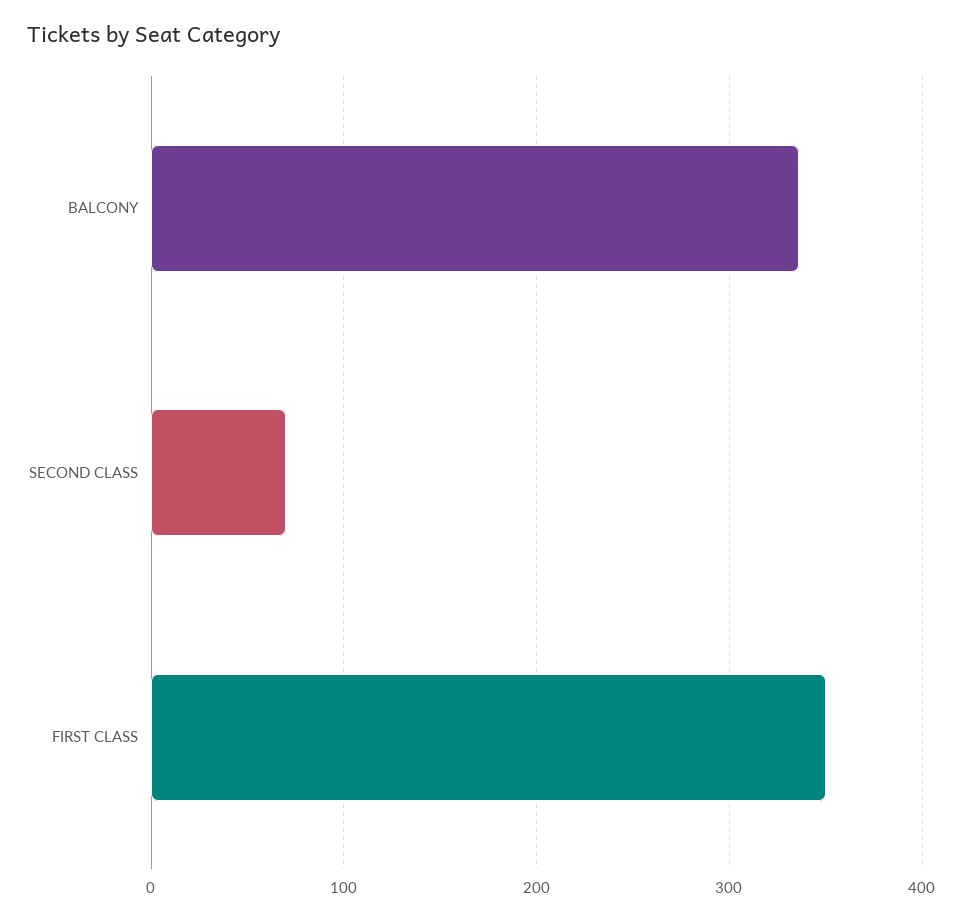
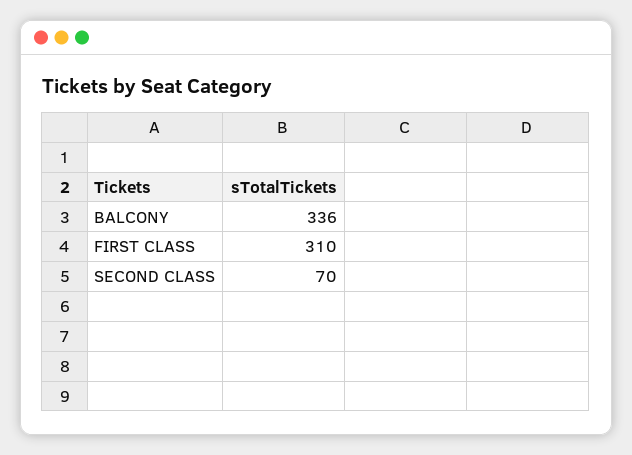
FIRST CLASS: 350 -> 310

